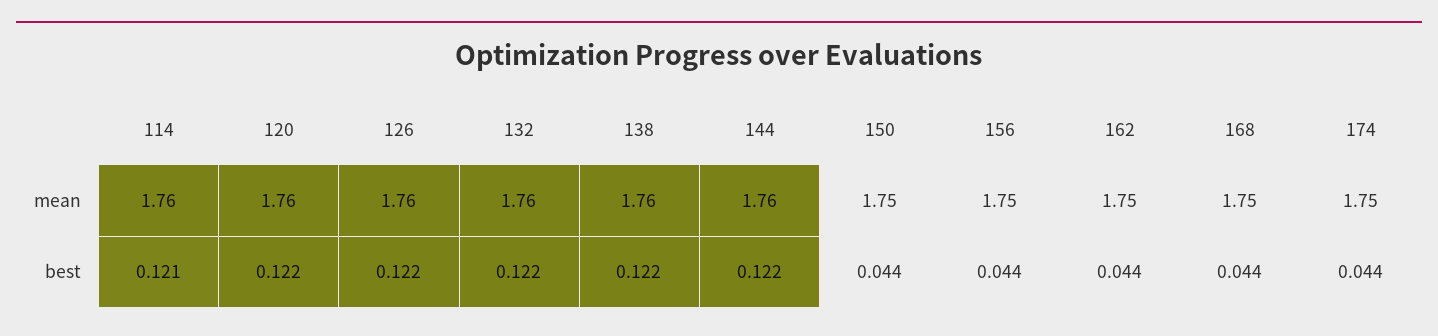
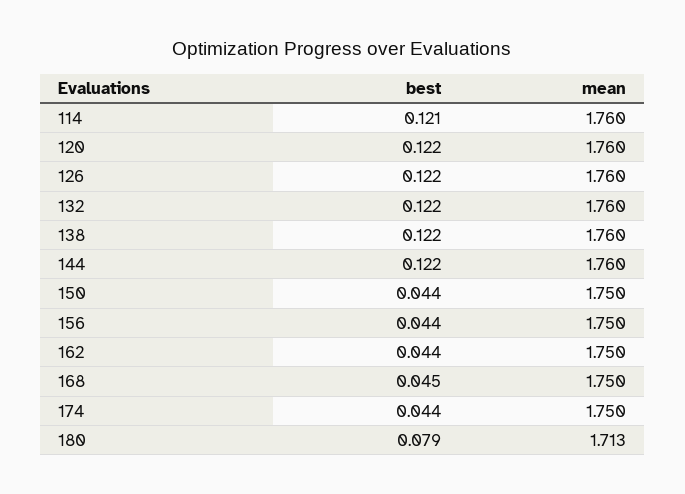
168, best: 0.044 -> 0.045
180, best: none -> 0.079
180, mean: none -> 1.713

